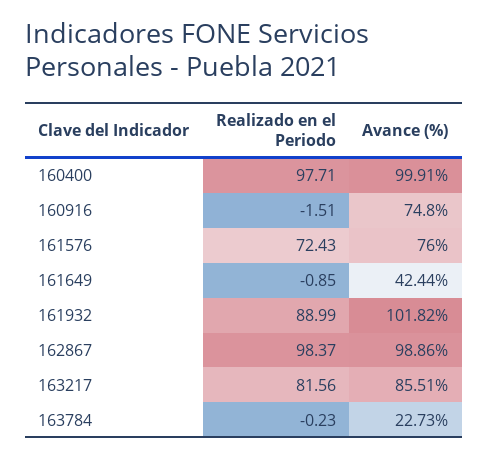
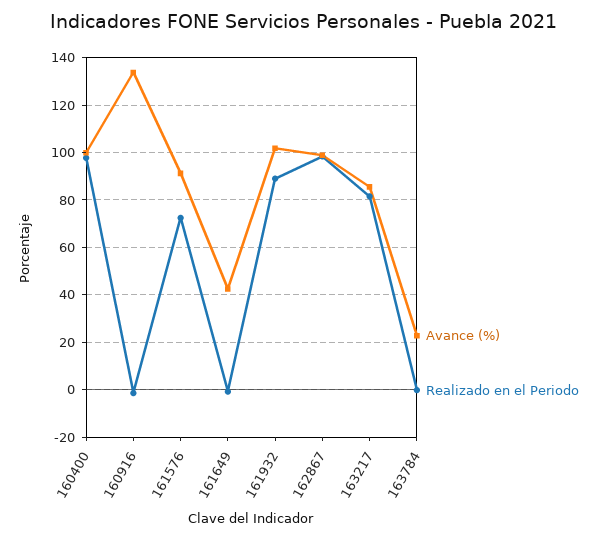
Avance (%), 160916: 74.8 -> 135
Avance (%), 161576: 76 -> 90

